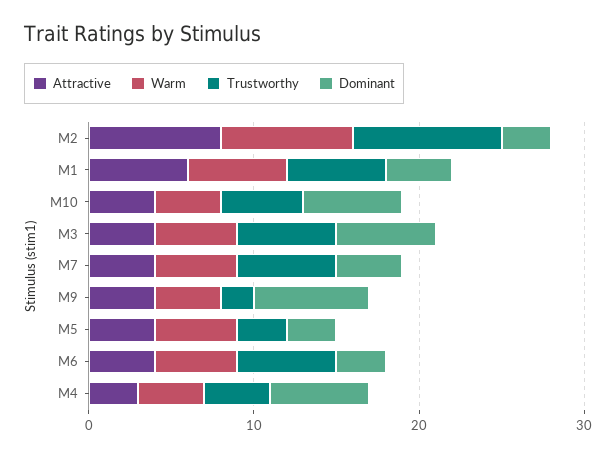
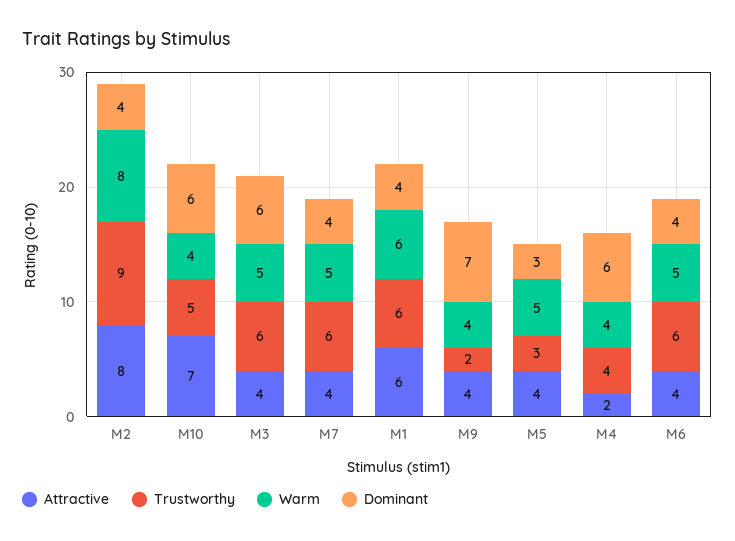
Dominant, M2: 3 -> 4
Attractive, M10: 4 -> 7
Dominant, M6: 3 -> 4
Attractive, M4: 3 -> 2

